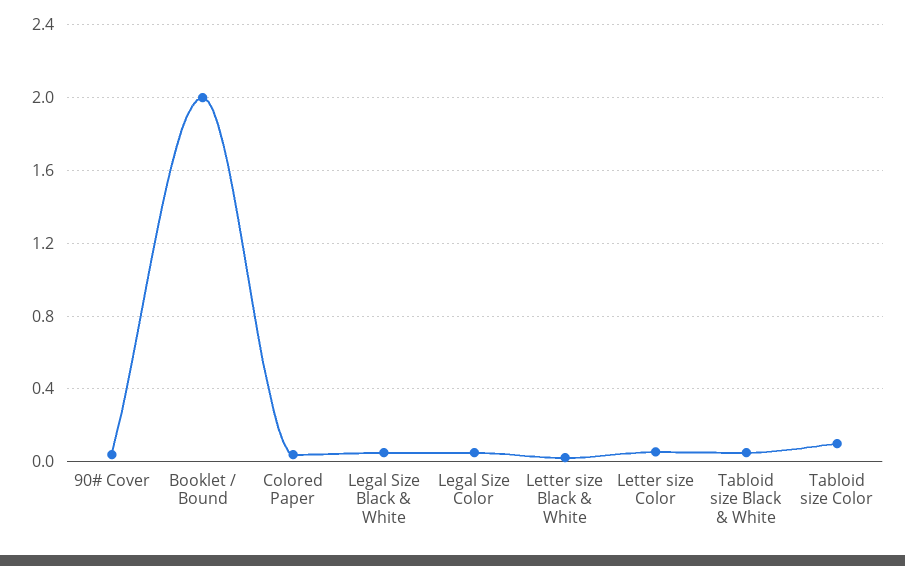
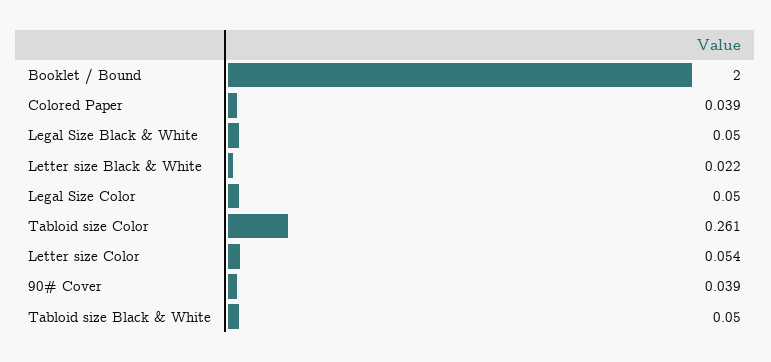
Tabloid size Color: 0.1 -> 0.261

